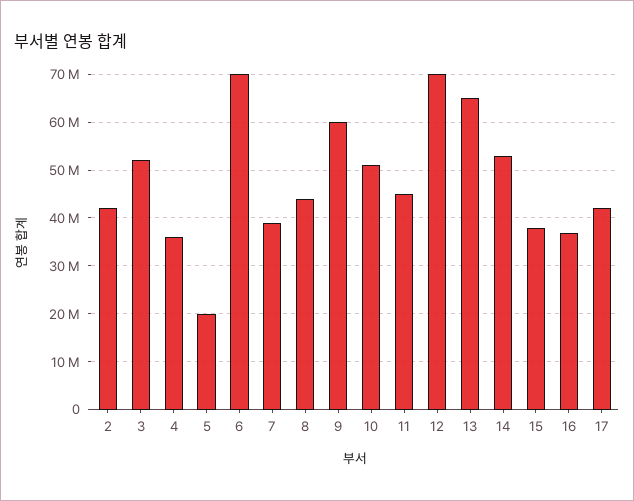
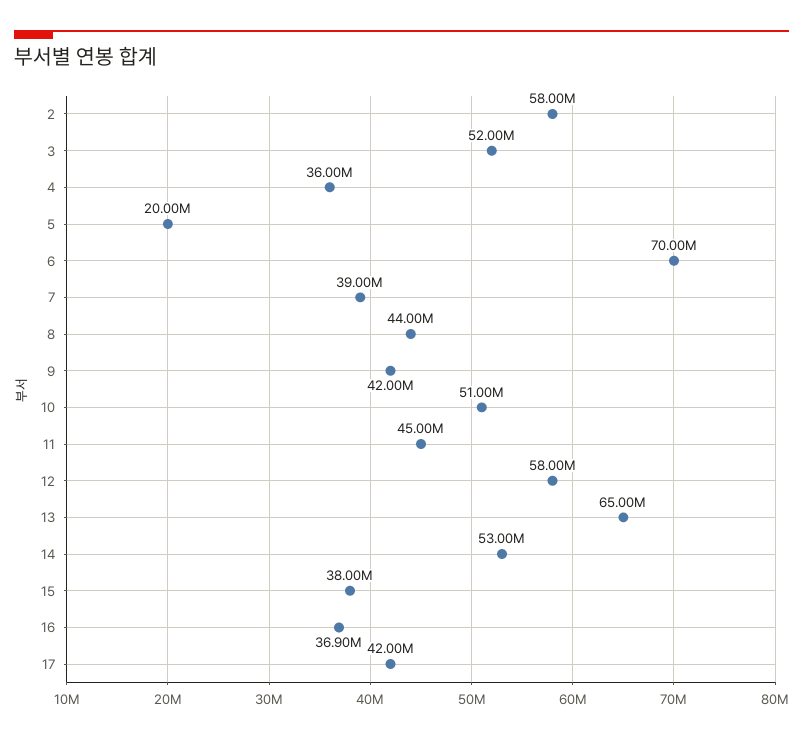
2: 42000000 -> 58000000
9: 60000000 -> 42000000
12: 70000000 -> 58000000

